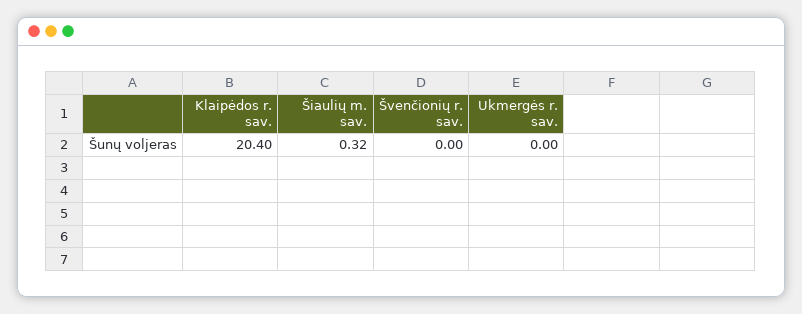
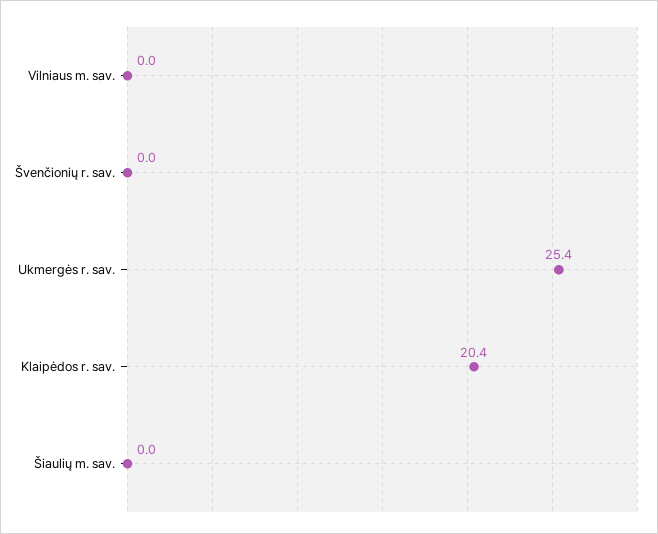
Šiaulių m. sav.: 0.32 -> 0
Ukmergės r. sav.: 0 -> 25.4
Vilniaus m. sav.: none -> 0

